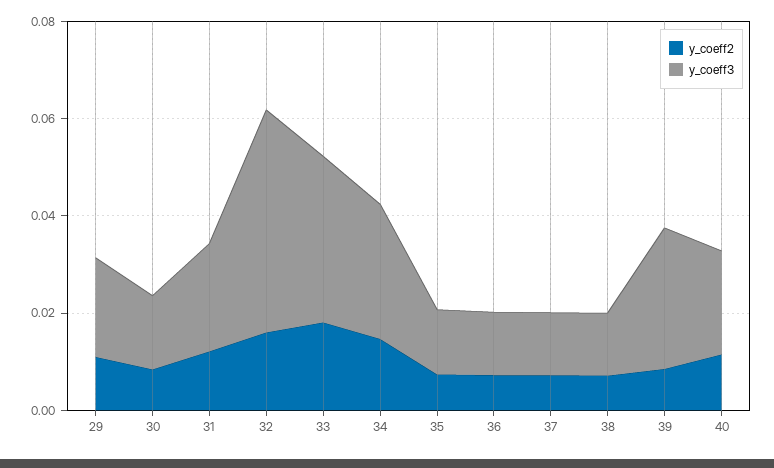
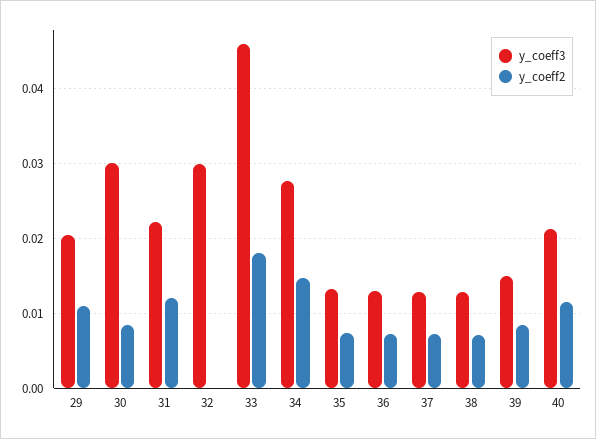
y_coeff3, 30: 0.015 -> 0.03
y_coeff2, 32: 0.015 -> 0
y_coeff3, 32: 0.045 -> 0.03
y_coeff3, 33: 0.035 -> 0.046
y_coeff3, 39: 0.03 -> 0.015

